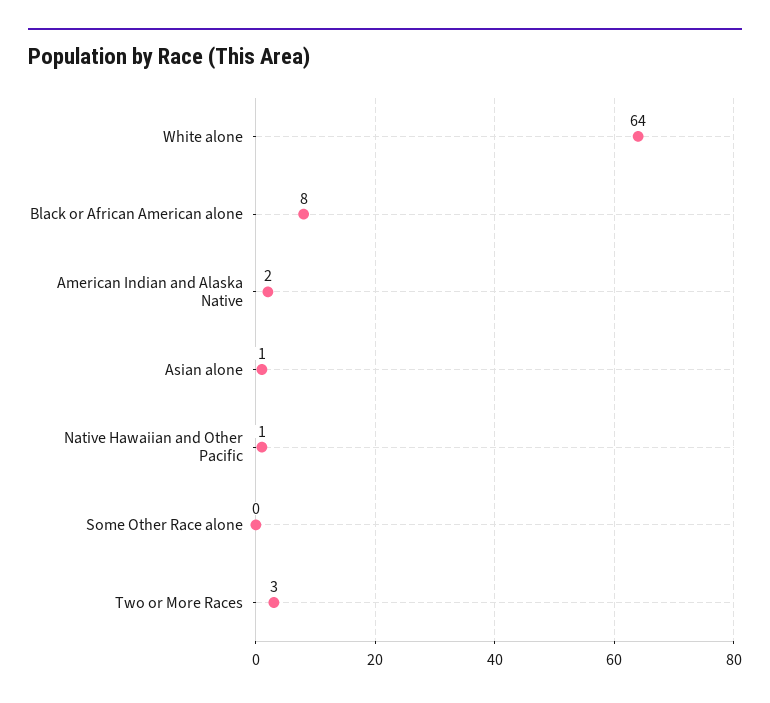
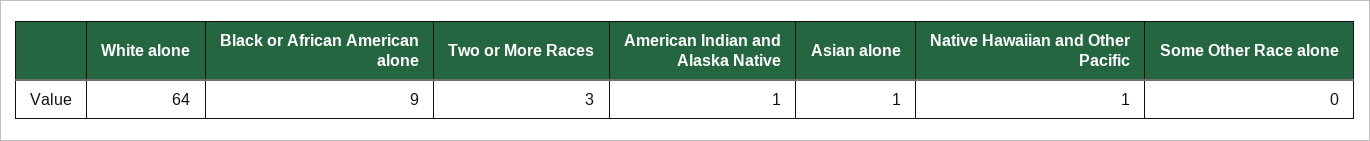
Black or African American alone: 8 -> 9
American Indian and Alaska Native: 2 -> 1

